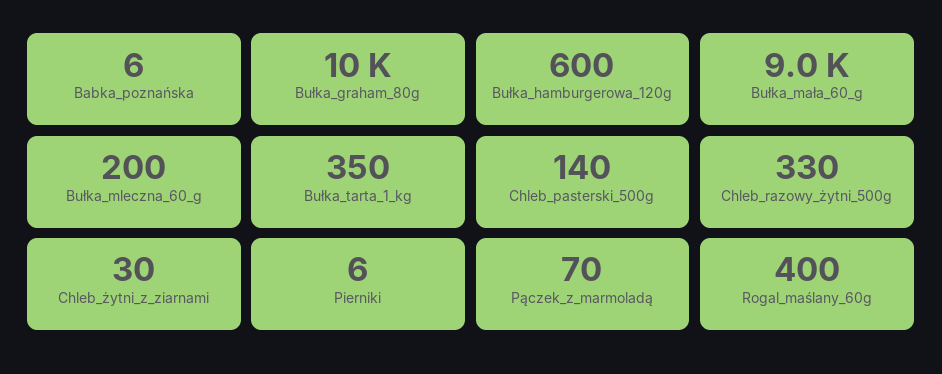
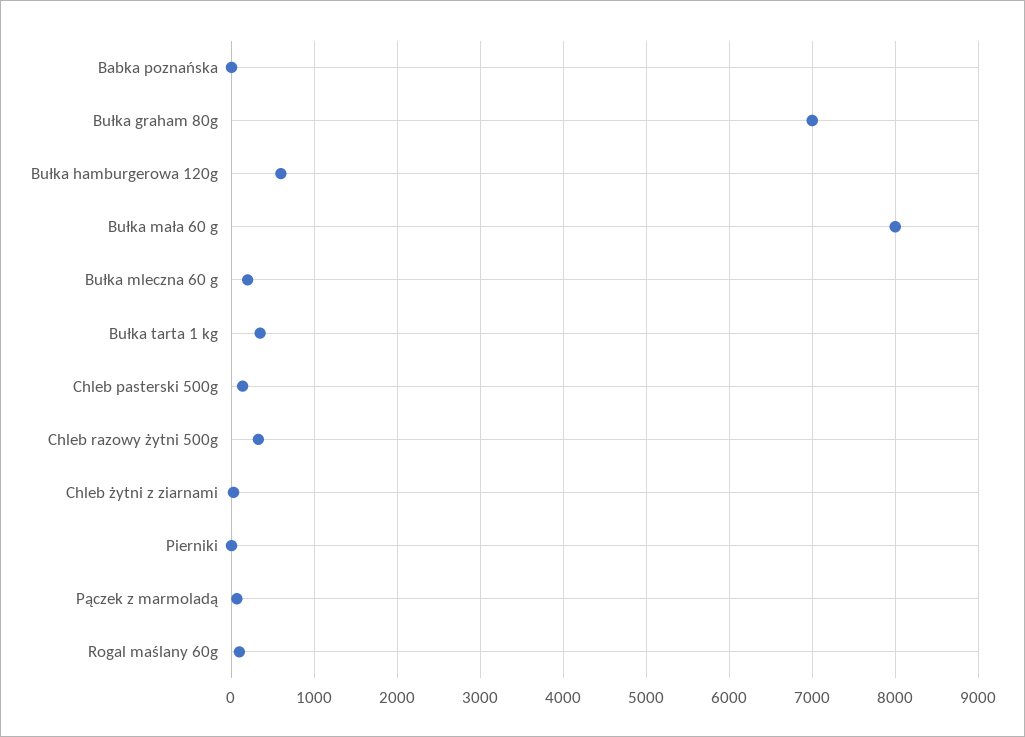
Bułka_graham_80g: 10000 -> 7000
Bułka_mała_60_g: 9000 -> 8000
Rogal_maślany_60g: 400 -> 100

